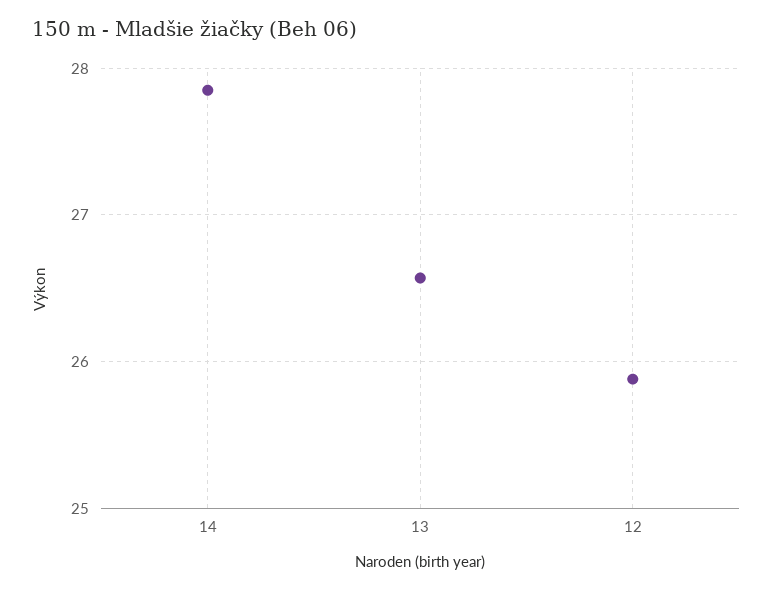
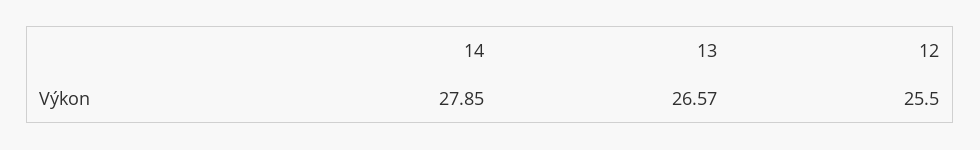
12: 25.9 -> 25.5

